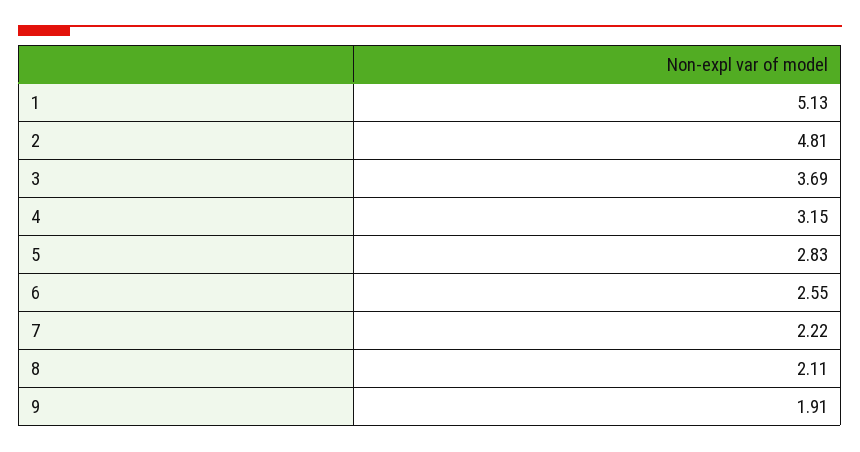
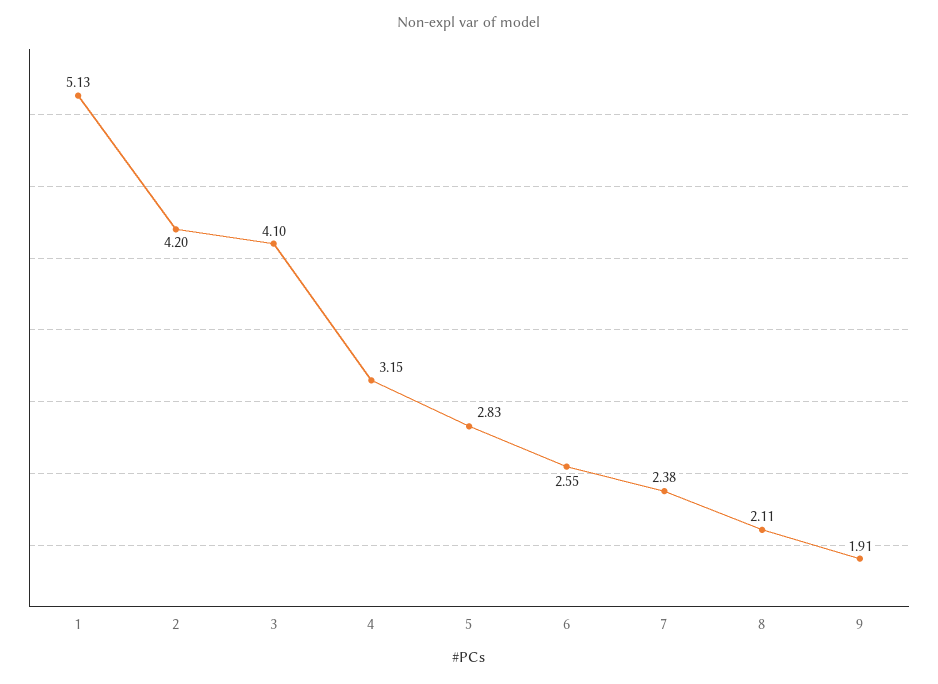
2: 4.81 -> 4.2
3: 3.69 -> 4.1
7: 2.22 -> 2.38

